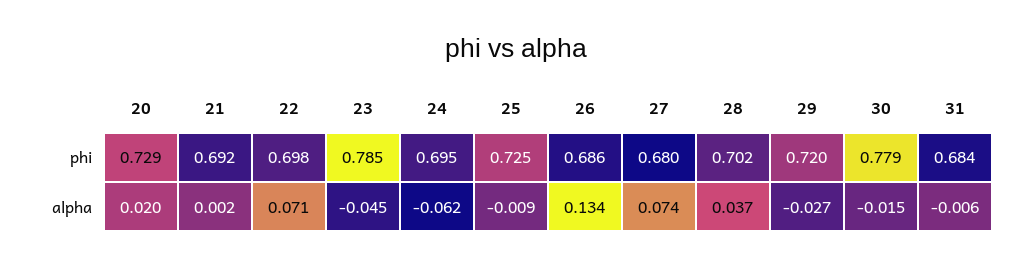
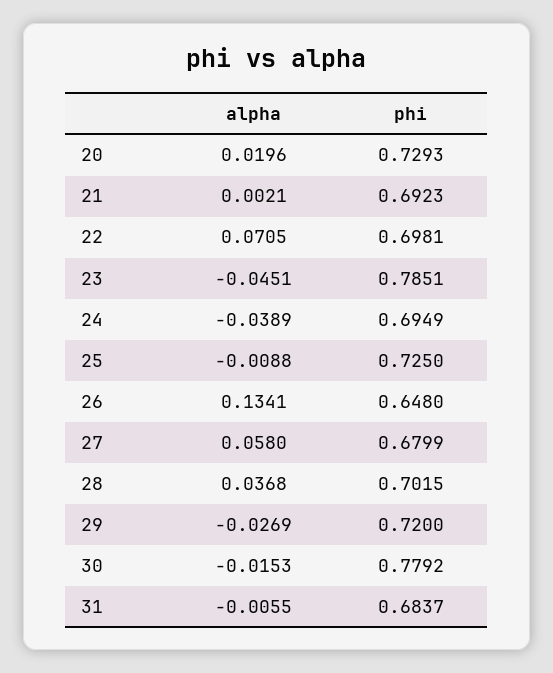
26, phi: 0.686 -> 0.648
24, alpha: -0.062 -> -0.0389
27, alpha: 0.074 -> 0.058

